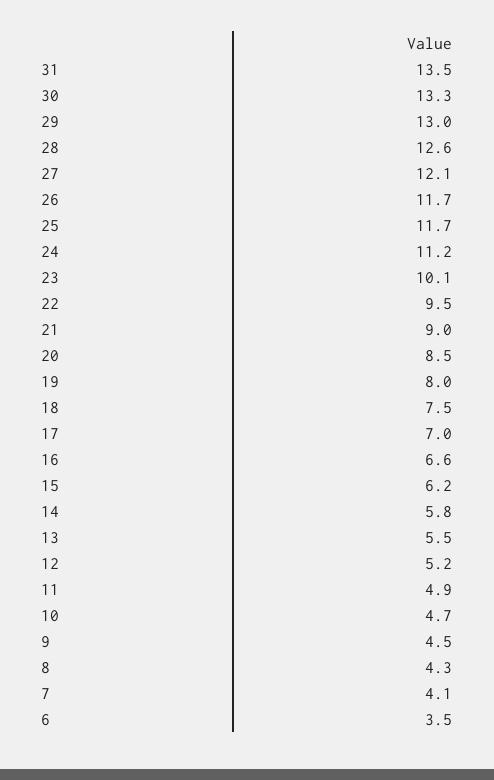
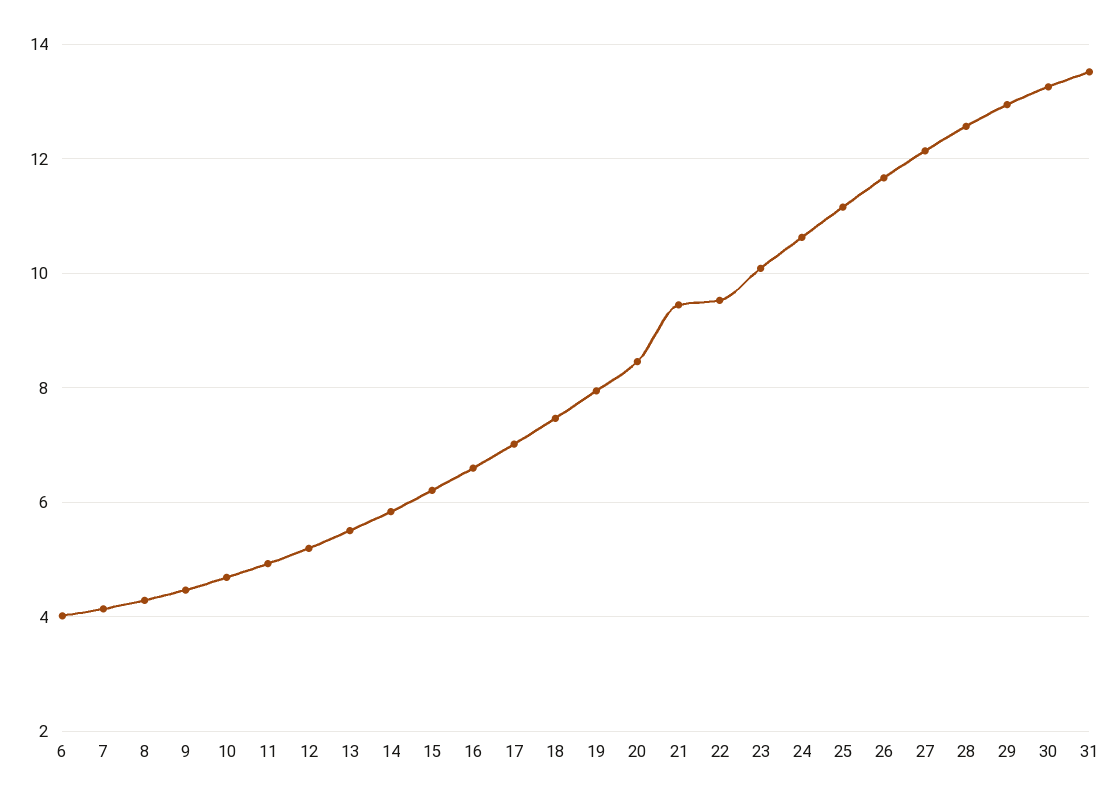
25: 11.7 -> 11.2
24: 11.2 -> 10.6
21: 9 -> 9.4
6: 3.5 -> 4

